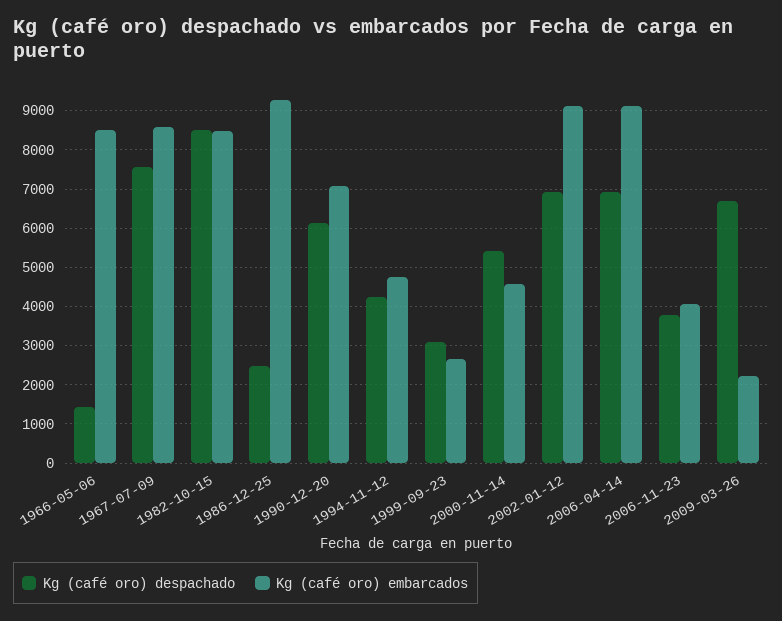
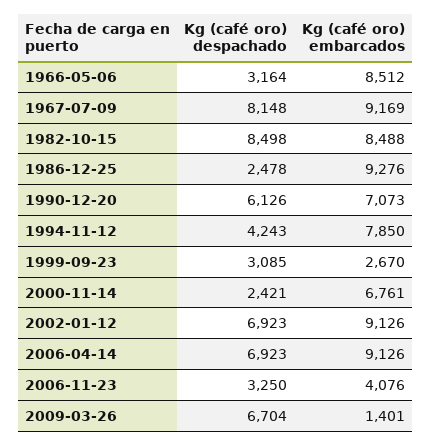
Kg (café oro) despachado, 1966-05-06: 1400 -> 3164
Kg (café oro) despachado, 1967-07-09: 7600 -> 8148
Kg (café oro) embarcados, 1967-07-09: 8600 -> 9169
Kg (café oro) embarcados, 1994-11-12: 4800 -> 7850
Kg (café oro) despachado, 2000-11-14: 5400 -> 2421
Kg (café oro) embarcados, 2000-11-14: 4600 -> 6761
Kg (café oro) despachado, 2006-11-23: 3800 -> 3250
Kg (café oro) embarcados, 2009-03-26: 2200 -> 1401

